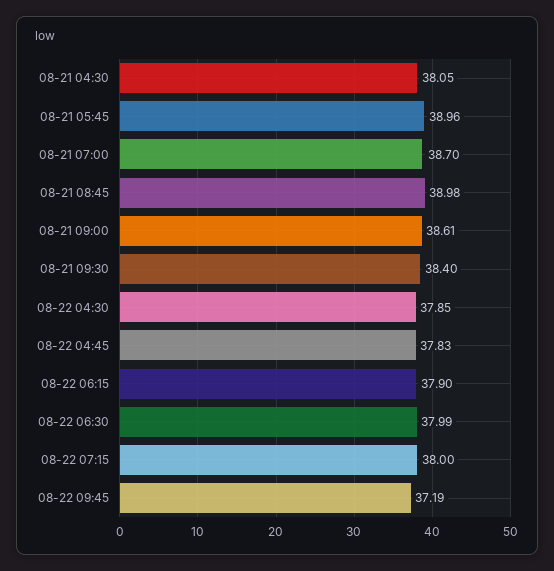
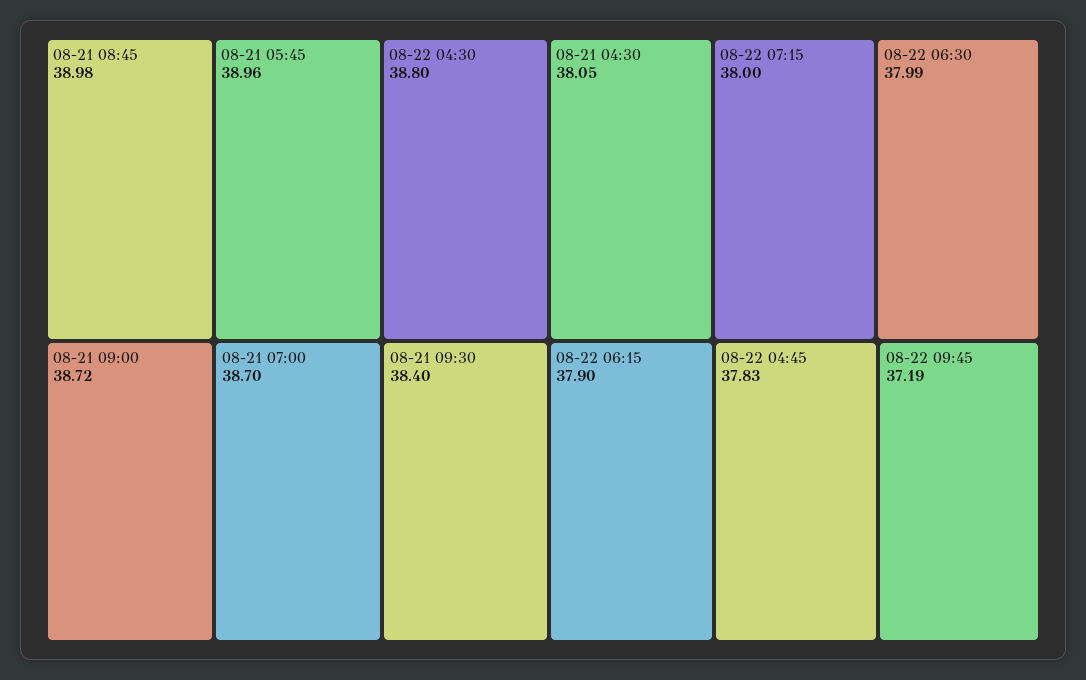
08-21 09:00: 38.61 -> 38.72
08-22 04:30: 37.85 -> 38.8

